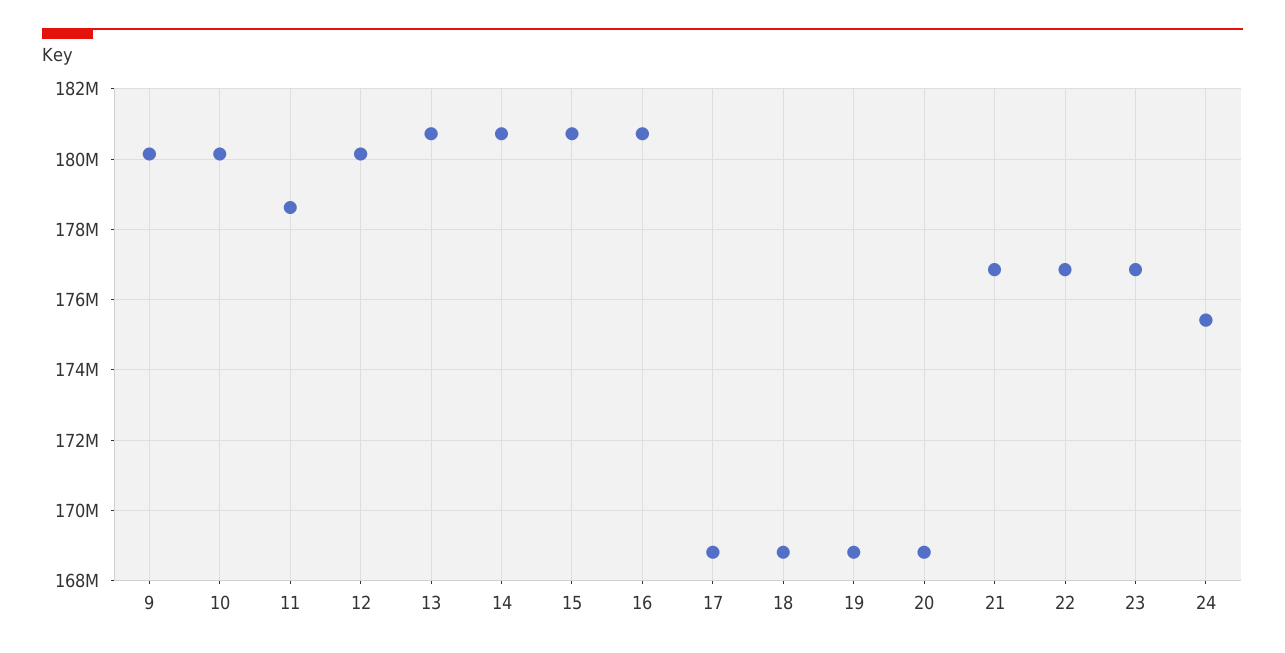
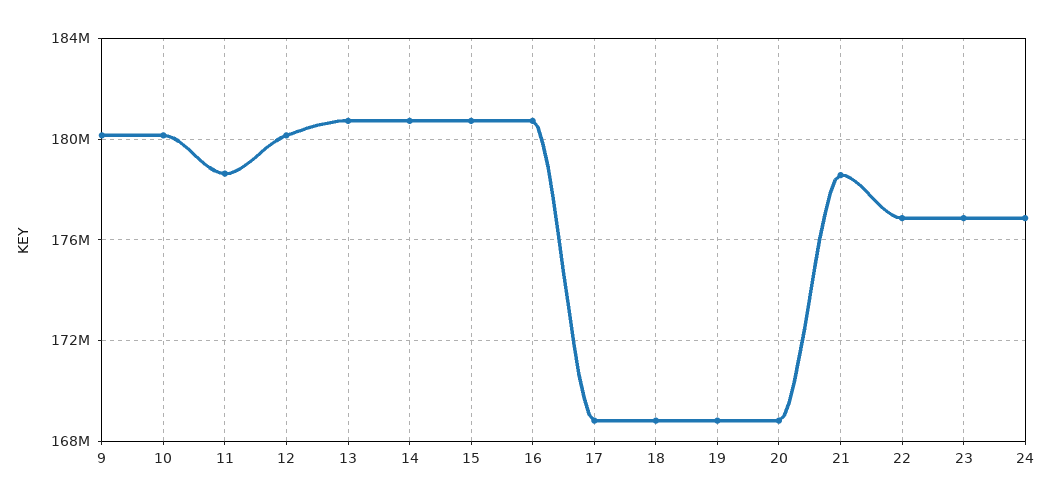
21: 176800000 -> 178500000
24: 175400000 -> 177000000

